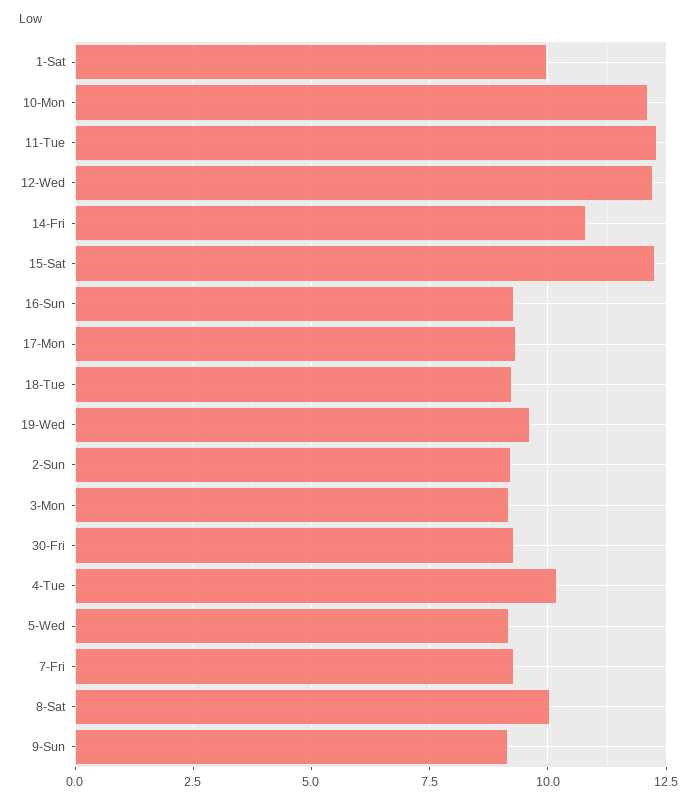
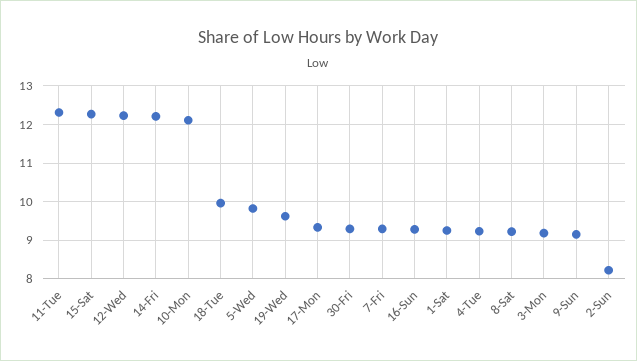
1-Sat: 10 -> 9.2
14-Fri: 10.75 -> 12.2
18-Tue: 9.25 -> 10
2-Sun: 9.25 -> 8.2
4-Tue: 10.25 -> 9.2
5-Wed: 9.25 -> 9.8
8-Sat: 10 -> 9.2

